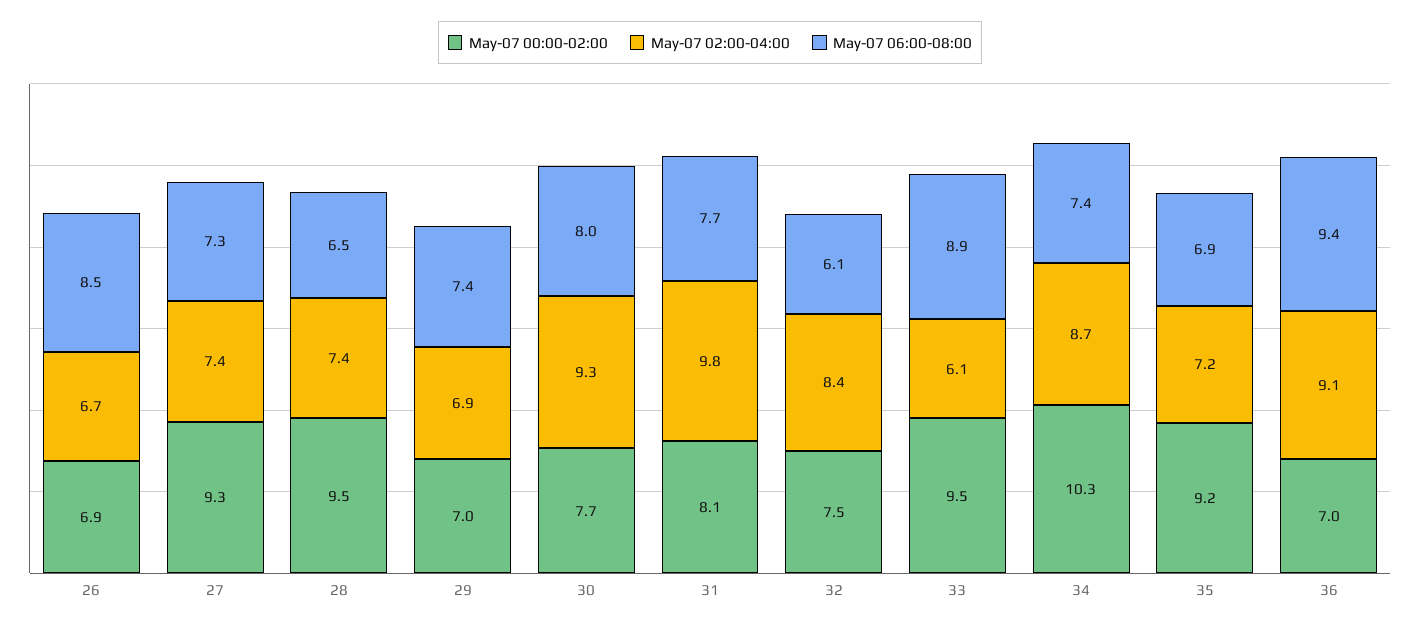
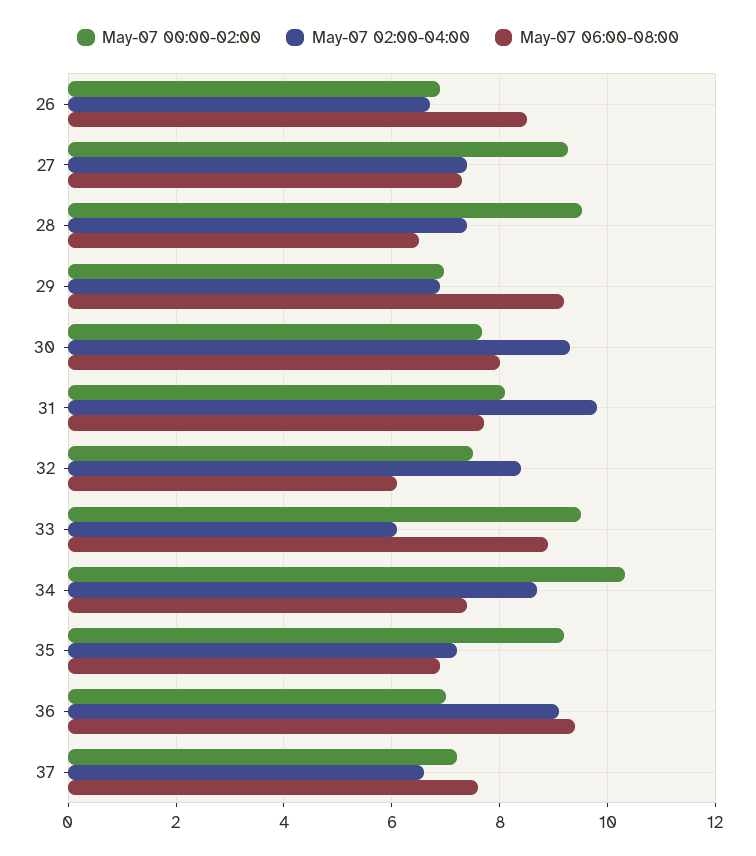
May-07 06:00-08:00, 29: 7.4 -> 9.2
May-07 00:00-02:00, 37: none -> 7.2
May-07 02:00-04:00, 37: none -> 6.6
May-07 06:00-08:00, 37: none -> 7.6

